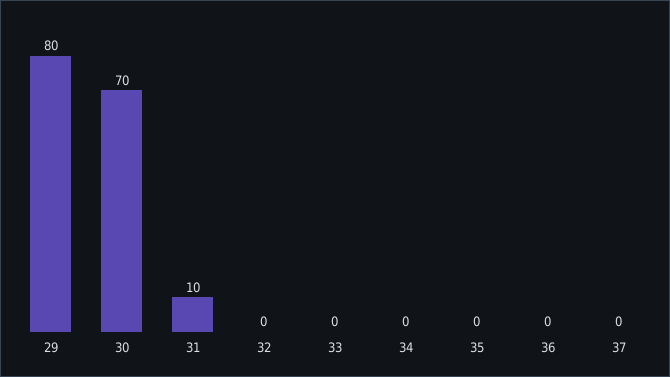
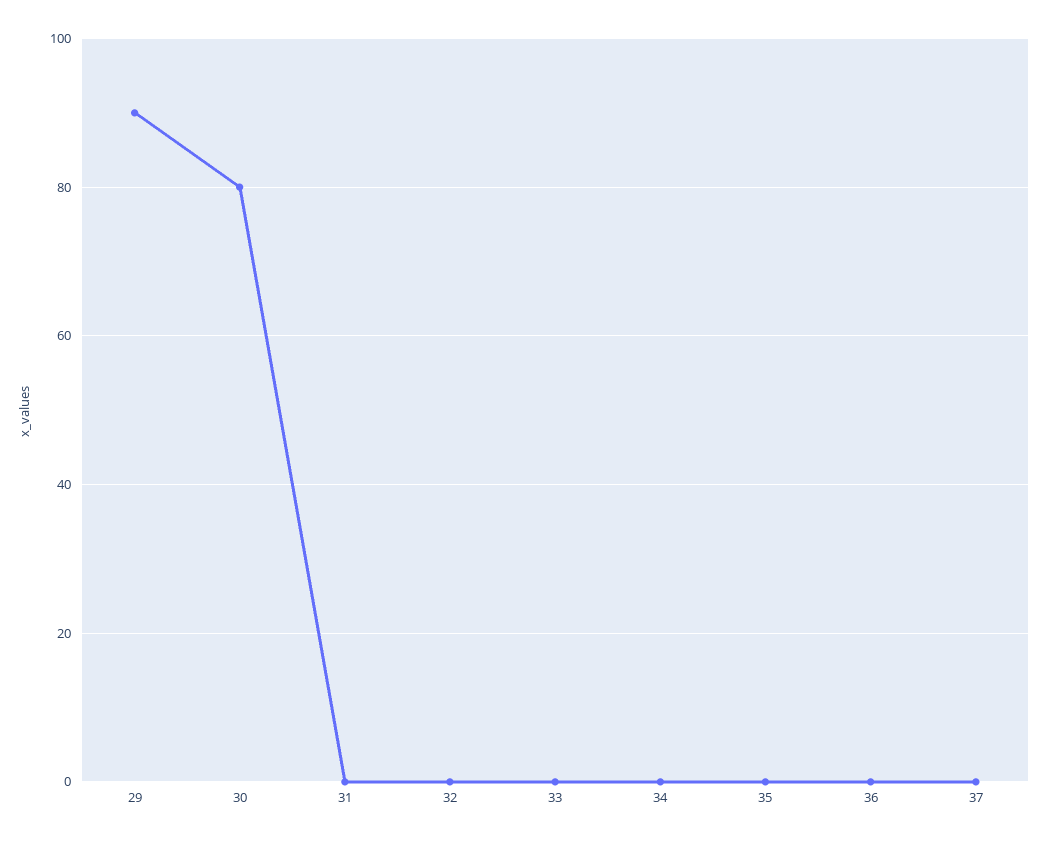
29: 80 -> 90
30: 70 -> 80
31: 10 -> 0

